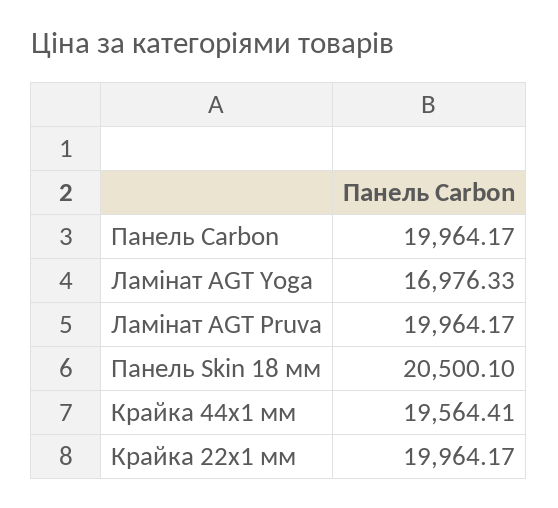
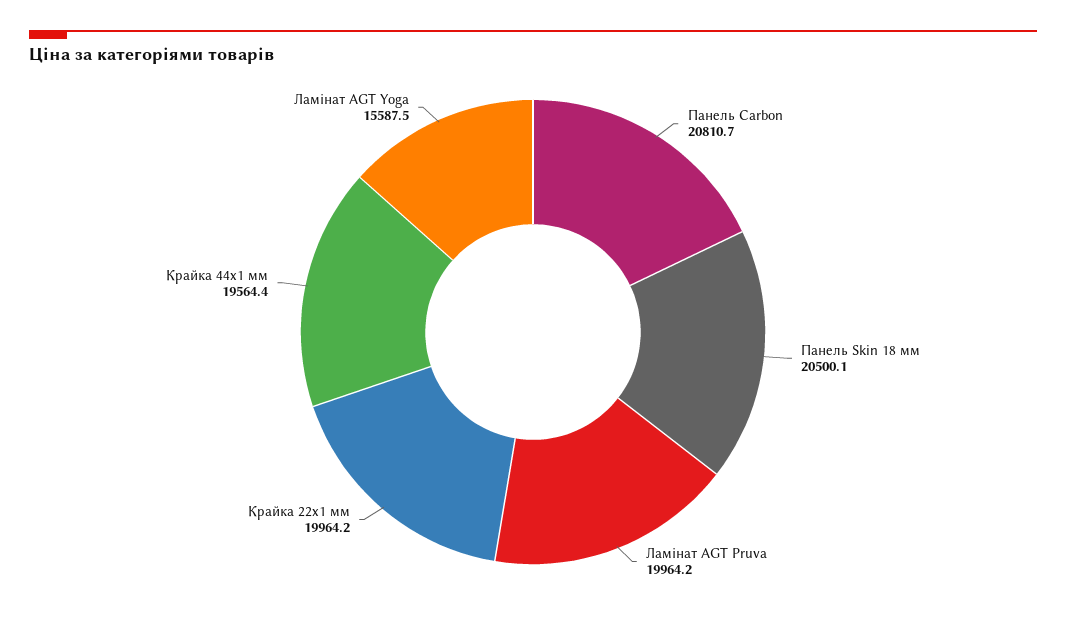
Панель Carbon: 19964.17 -> 20810.7
Ламінат AGT Yoga: 16976.33 -> 15587.5

